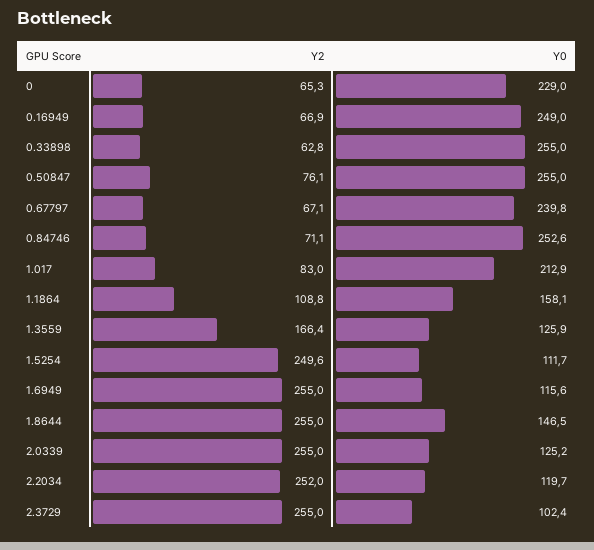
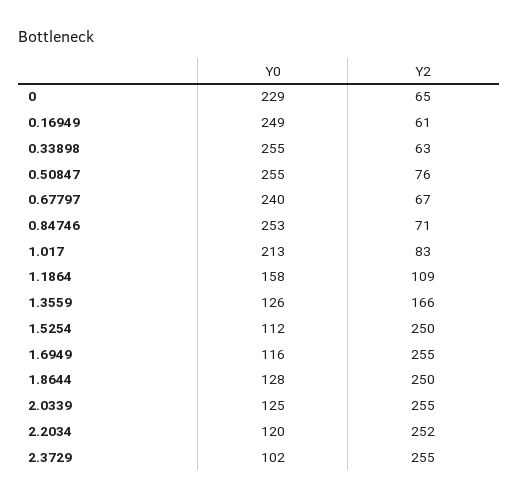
Y2, 0.16949: 66.9 -> 61
Y2, 1.8644: 255 -> 250
Y0, 1.8644: 146.5 -> 128

